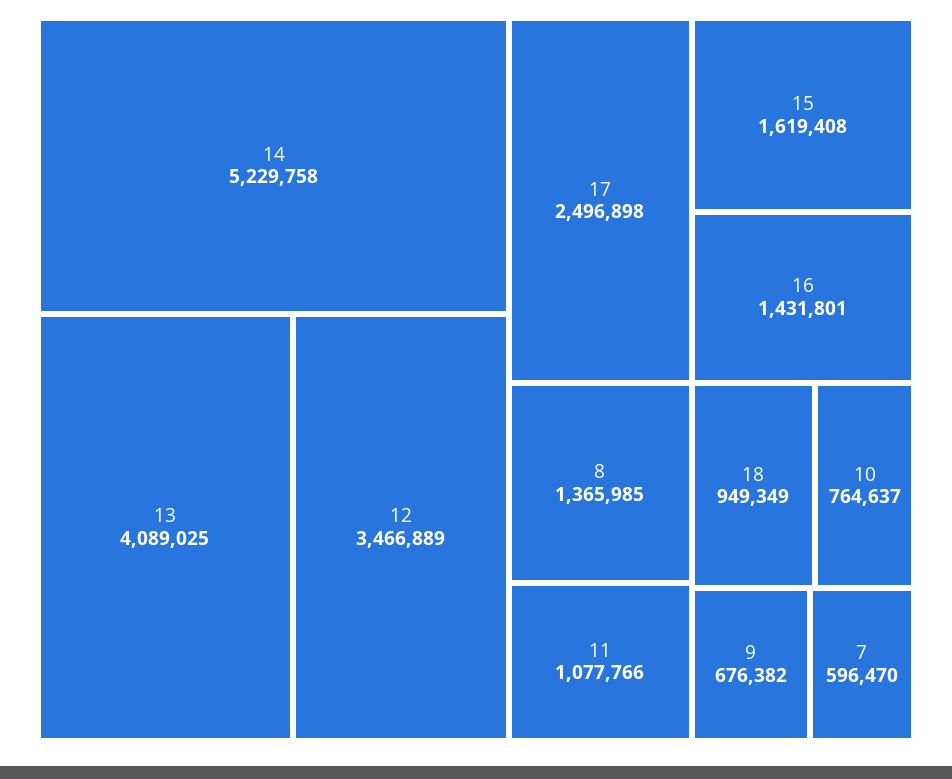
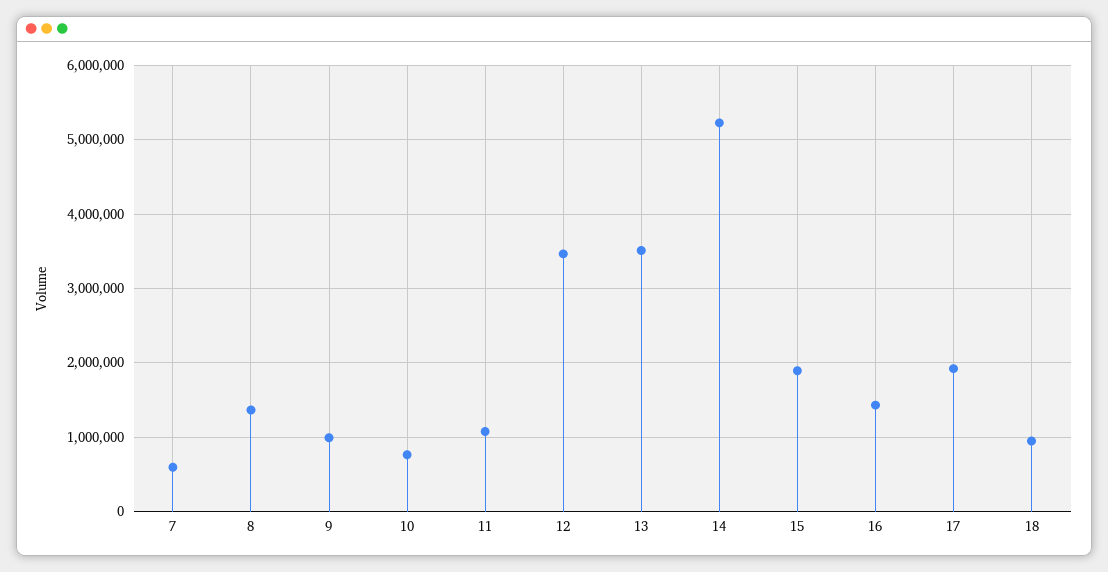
13: 4089025 -> 3500000
17: 2496898 -> 1900000
15: 1619408 -> 1900000
9: 676382 -> 1000000

